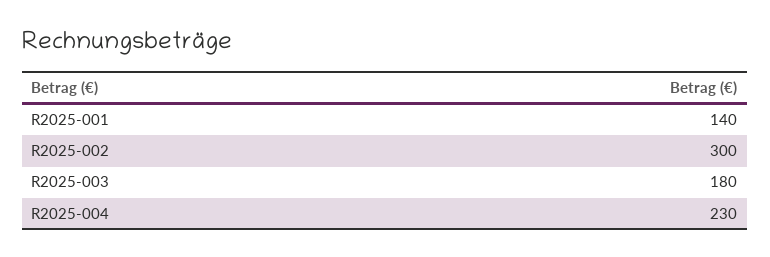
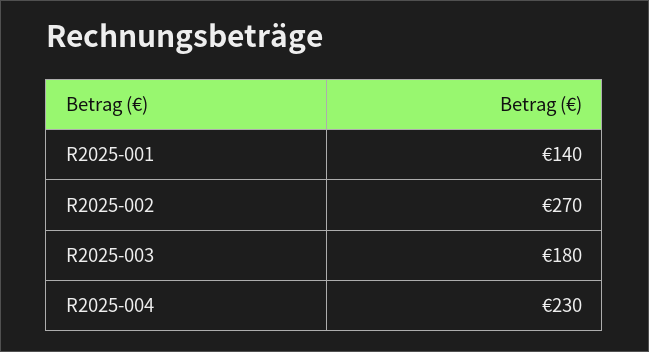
R2025-002: 300 -> 270

